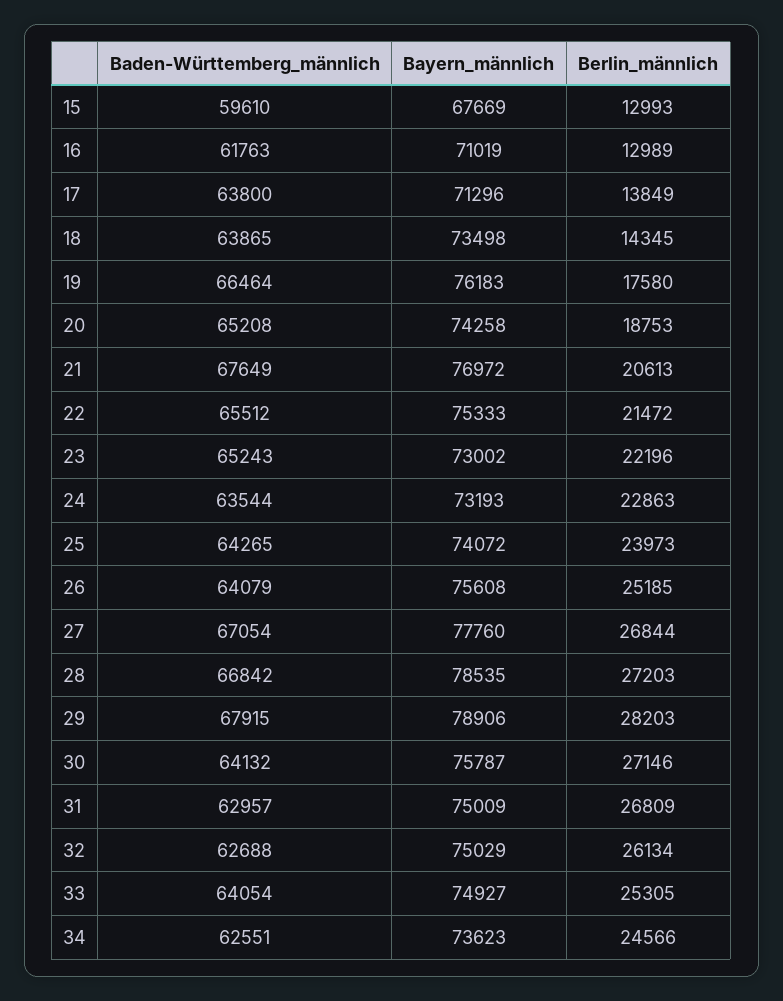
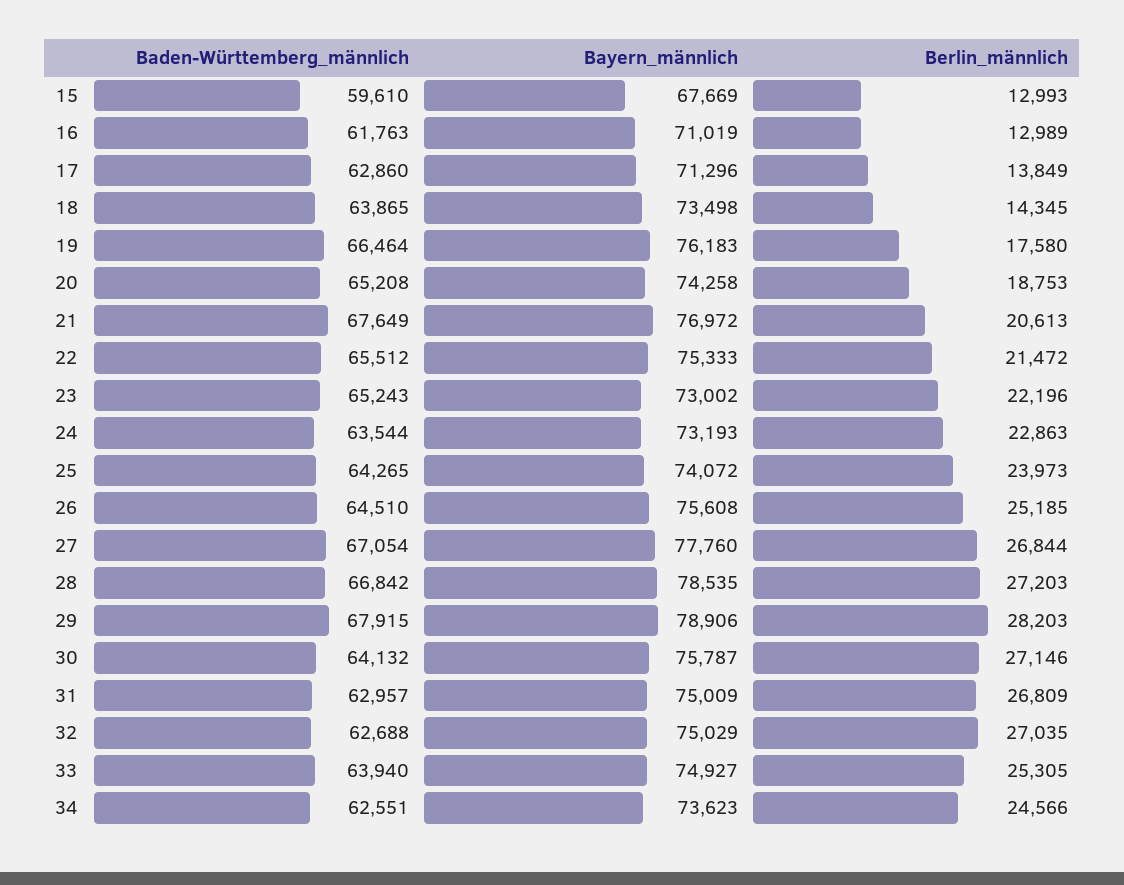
Baden-Württemberg_männlich, 17: 63800 -> 62860
Baden-Württemberg_männlich, 26: 64079 -> 64510
Berlin_männlich, 32: 26134 -> 27035
Baden-Württemberg_männlich, 33: 64054 -> 63940

